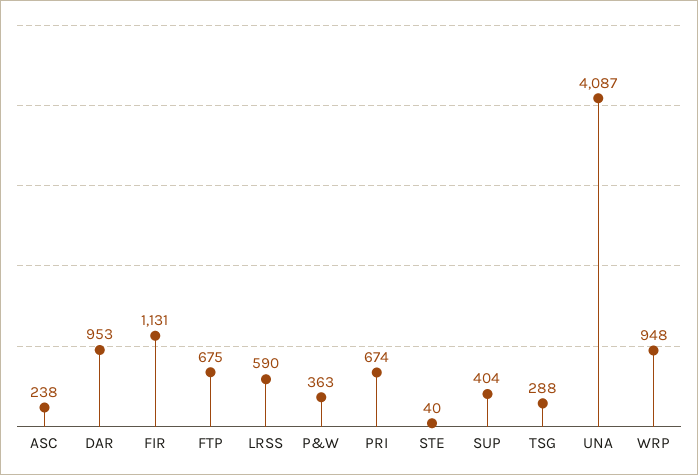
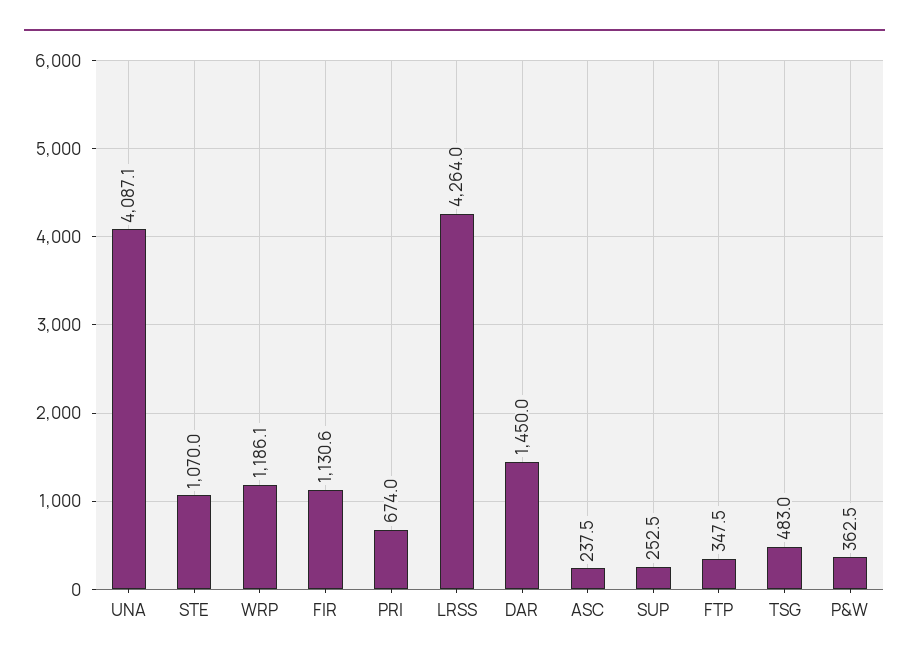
DAR: 953 -> 1450
FTP: 675 -> 347.5
LRSS: 590 -> 4264
STE: 40 -> 1070
SUP: 404 -> 252.5
TSG: 288 -> 483
WRP: 948 -> 1186.1

